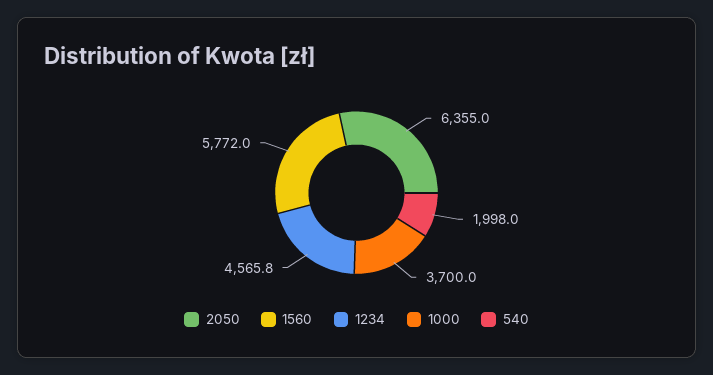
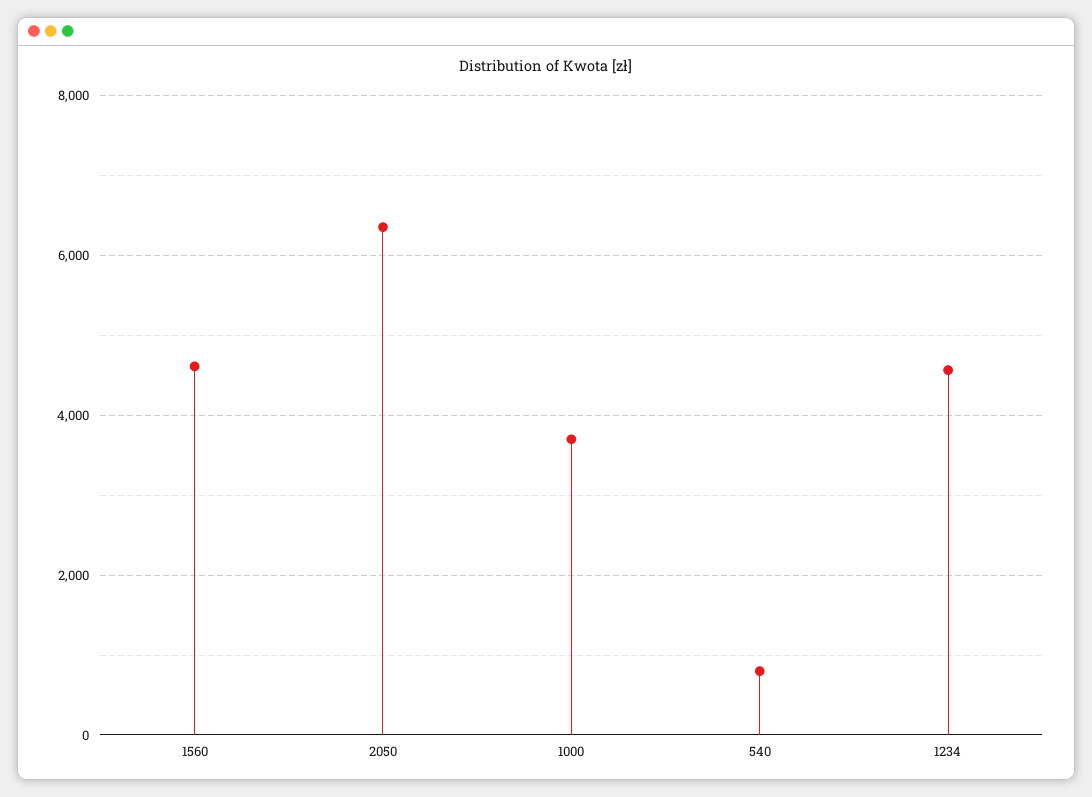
1560: 5772 -> 4600
540: 1998 -> 800

